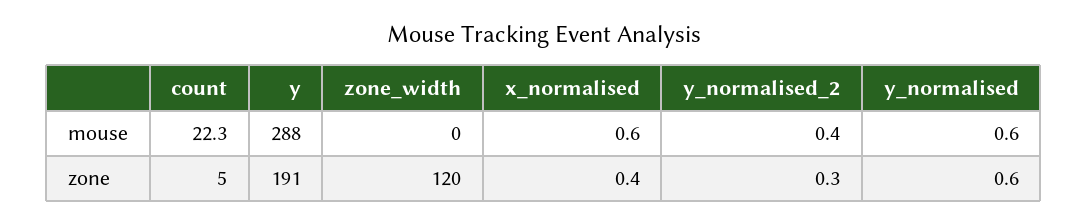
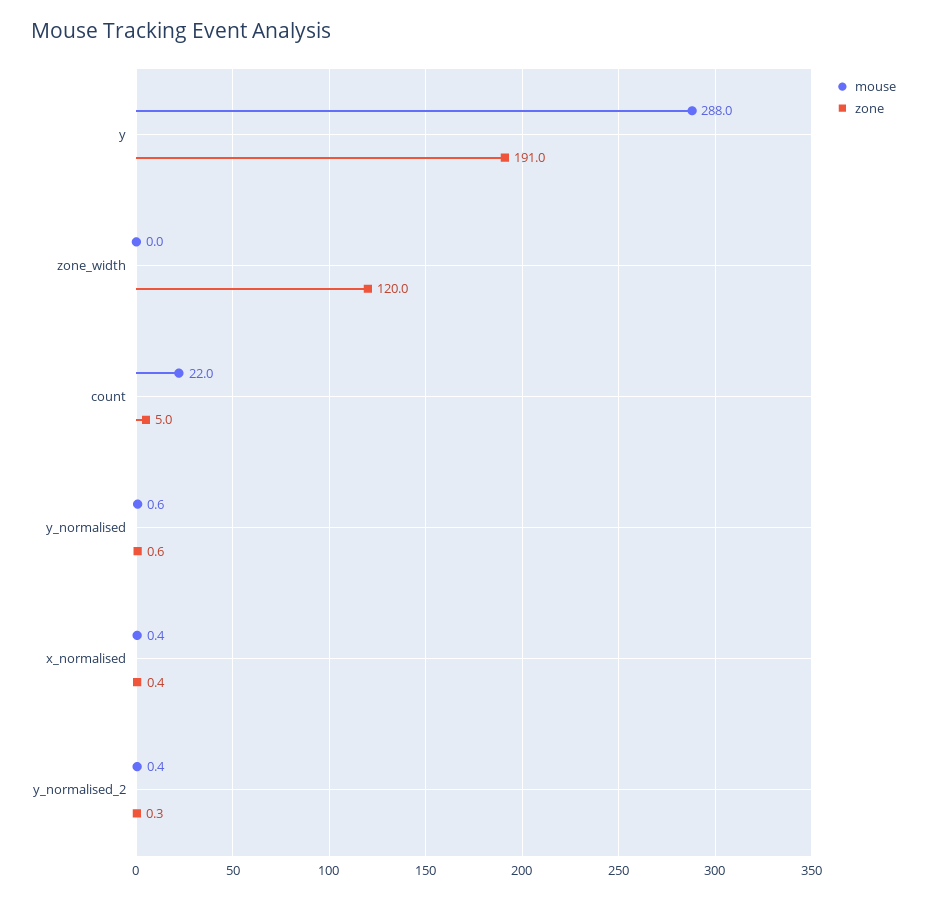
mouse, count: 22.3 -> 22
mouse, x_normalised: 0.6 -> 0.4

